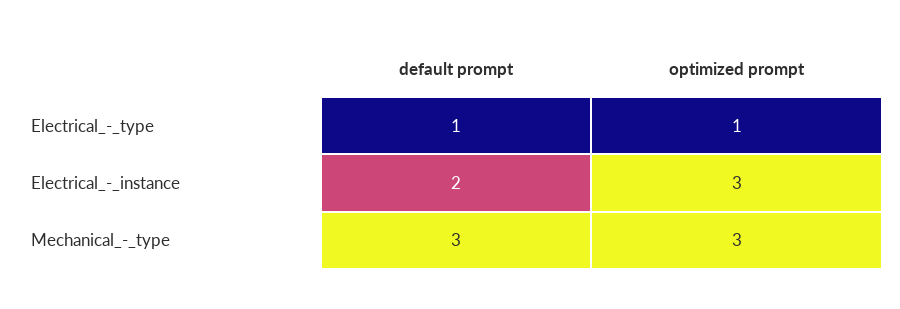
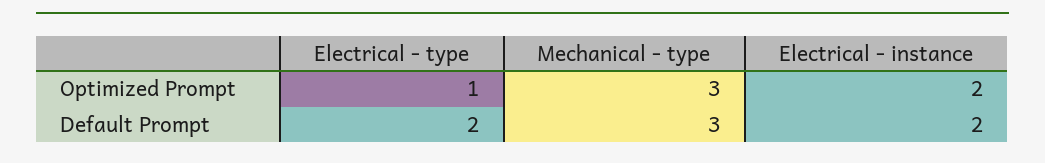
default prompt, Electrical_-_type: 1 -> 2
optimized prompt, Electrical_-_instance: 3 -> 2

